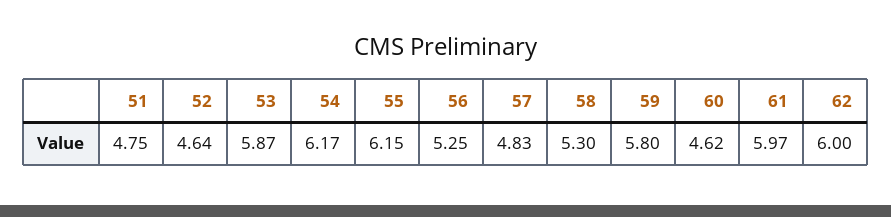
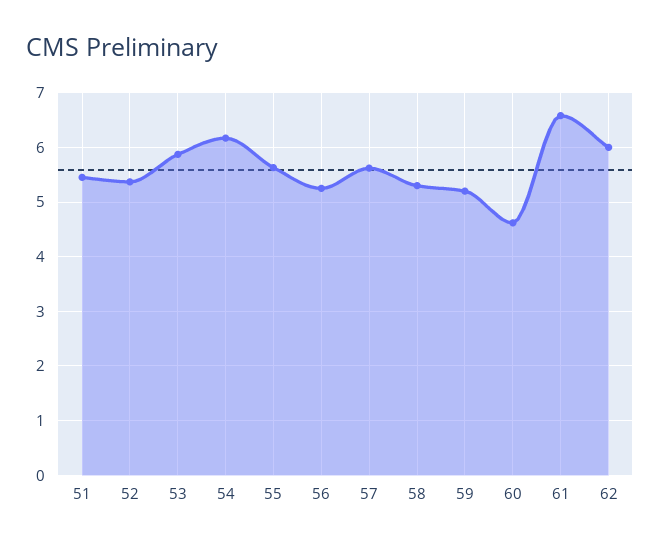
51: 4.75 -> 5.4
52: 4.64 -> 5.4
55: 6.15 -> 5.6
57: 4.83 -> 5.6
59: 5.8 -> 5.2
61: 5.97 -> 6.6

